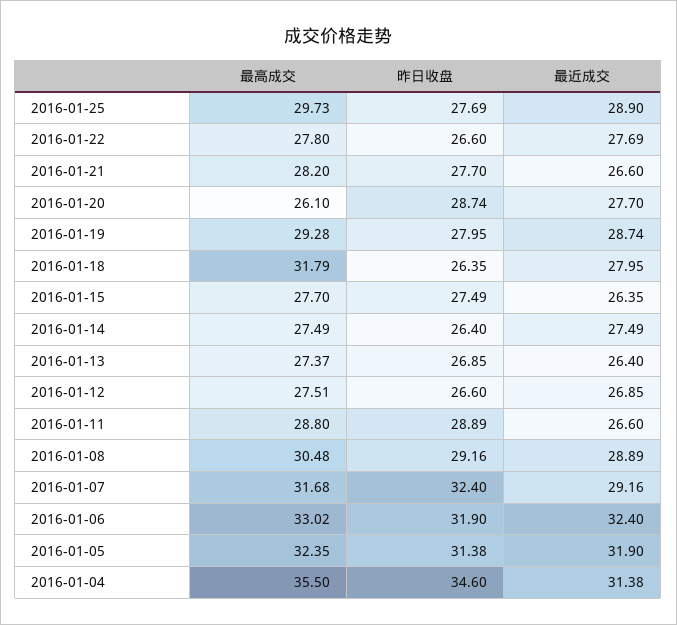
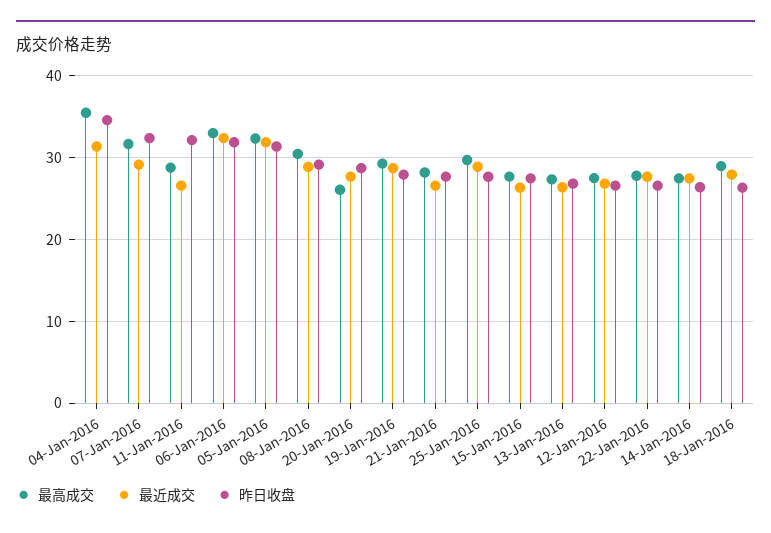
最高成交, 2016-01-18: 31.79 -> 29
昨日收盘, 2016-01-11: 28.89 -> 32

